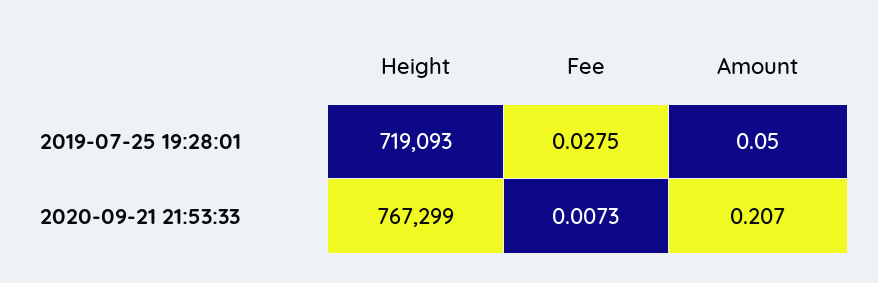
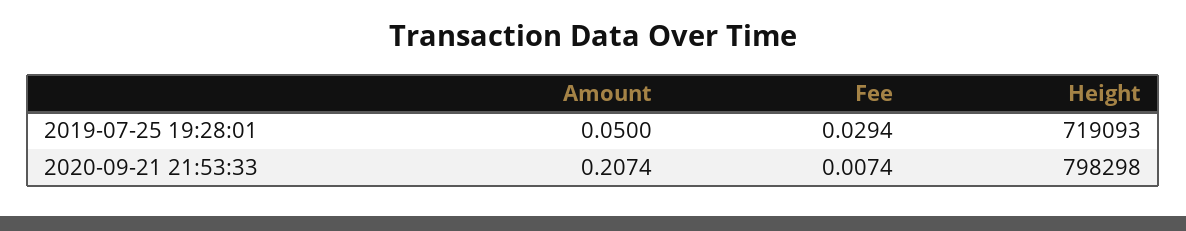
Fee, 2019-07-25 19:28:01: 0.0275 -> 0.0294
Height, 2020-09-21 21:53:33: 767299 -> 798298
Fee, 2020-09-21 21:53:33: 0.0073 -> 0.0074

